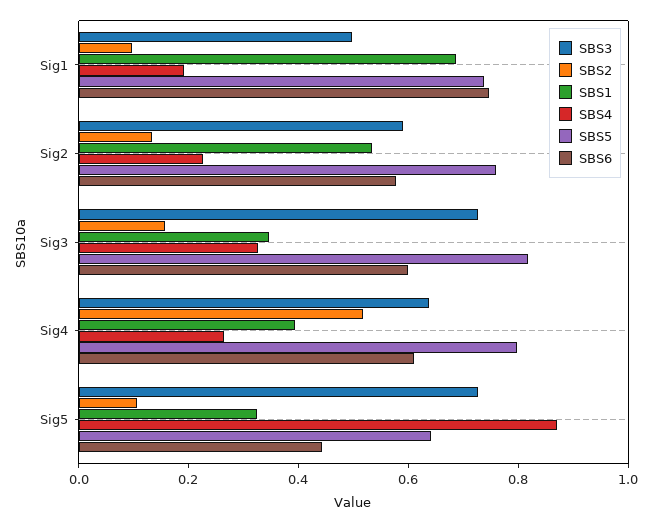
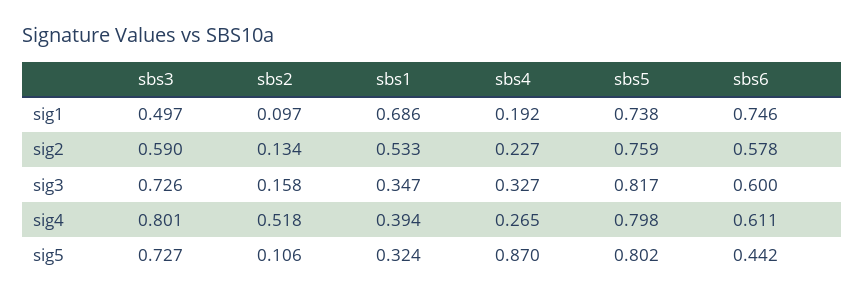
SBS3, Sig4: 0.65 -> 0.801
SBS5, Sig5: 0.65 -> 0.802

